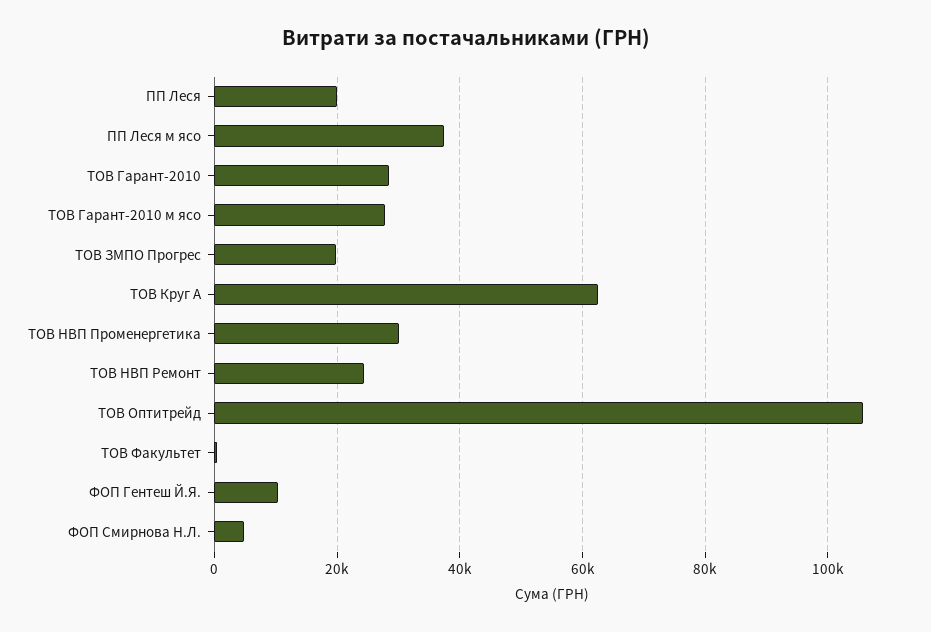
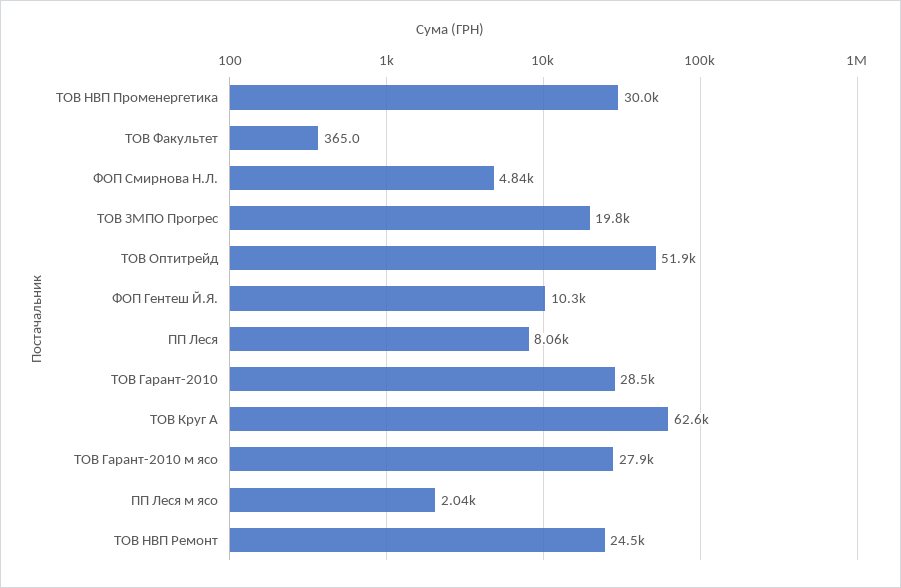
ПП Леся: 20000 -> 8060
ПП Леся м ясо: 38000 -> 2040
ТОВ Оптитрейд: 106000 -> 51900

